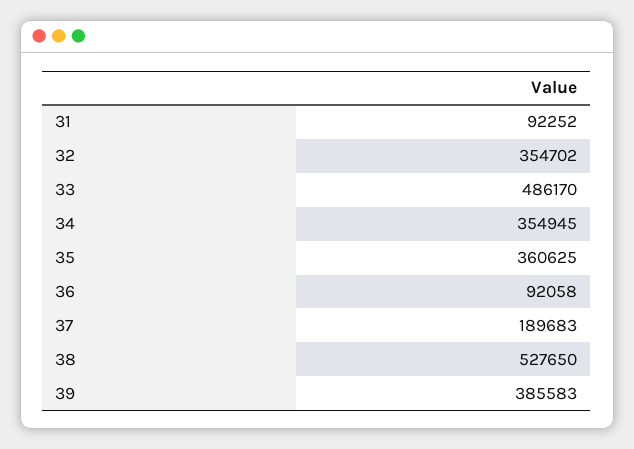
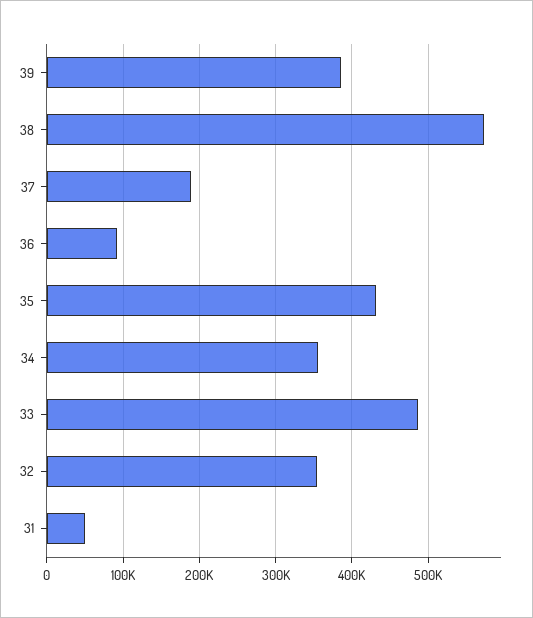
31: 92252 -> 50000
35: 360625 -> 430000
38: 527650 -> 570000

